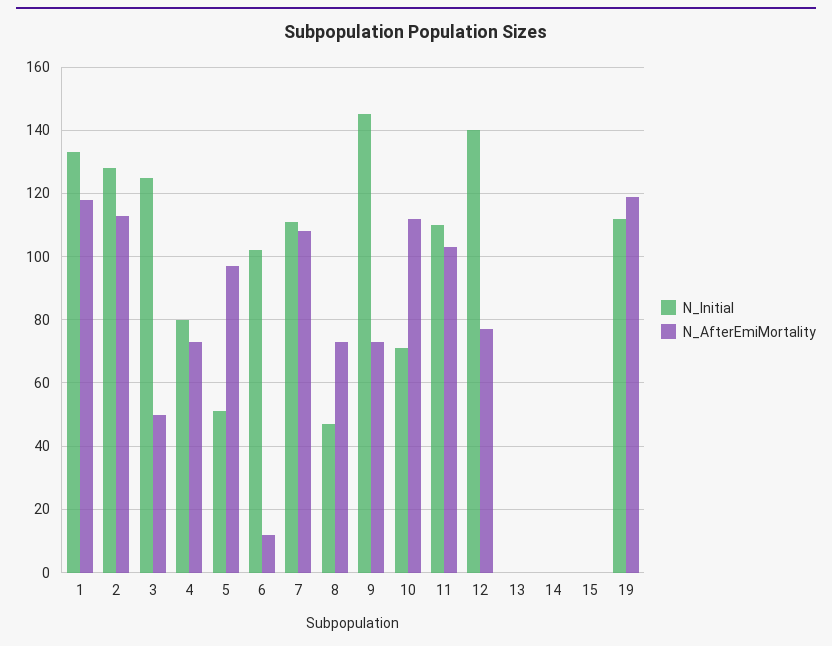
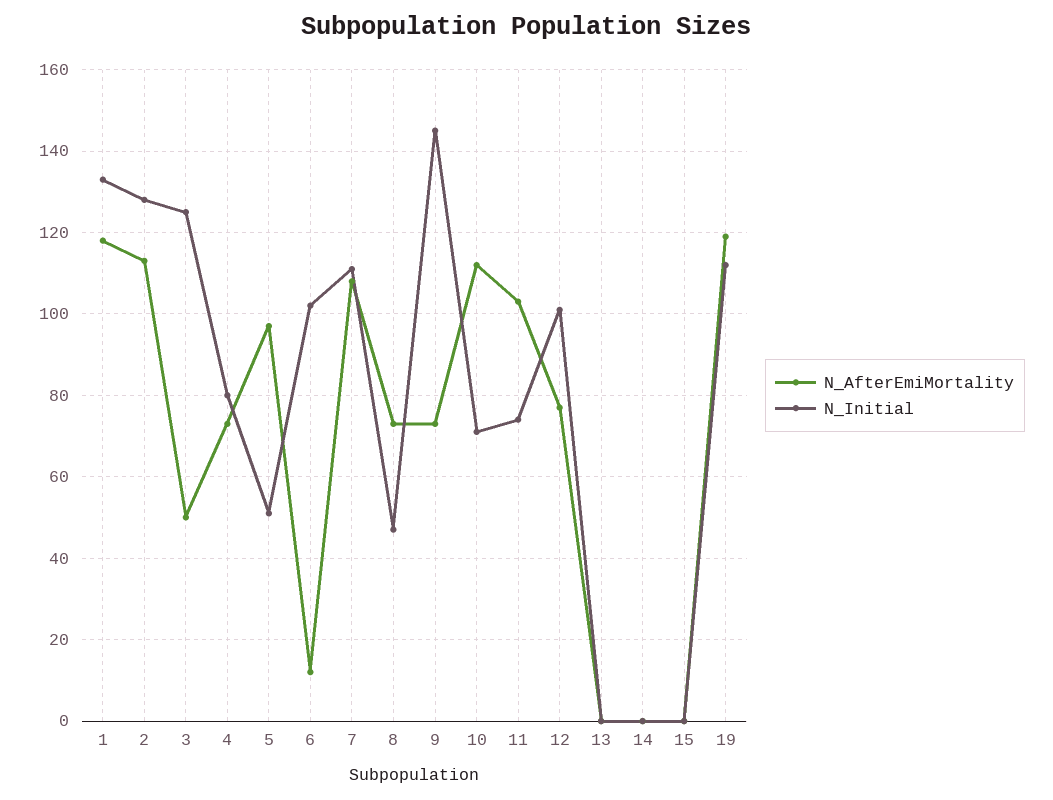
N_Initial, 11: 110 -> 75
N_Initial, 12: 140 -> 100

